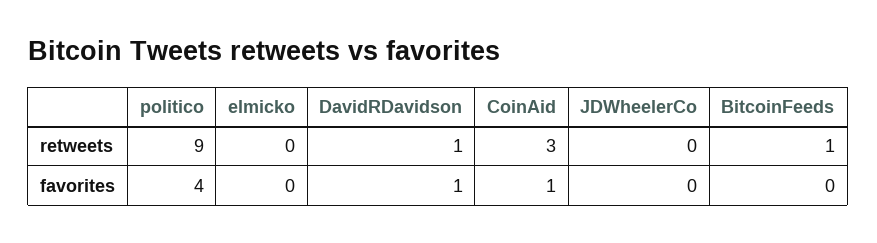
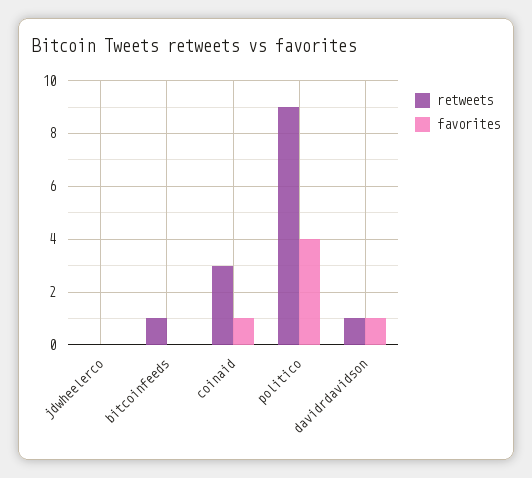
retweets, elmicko: 0 -> none
favorites, elmicko: 0 -> none

